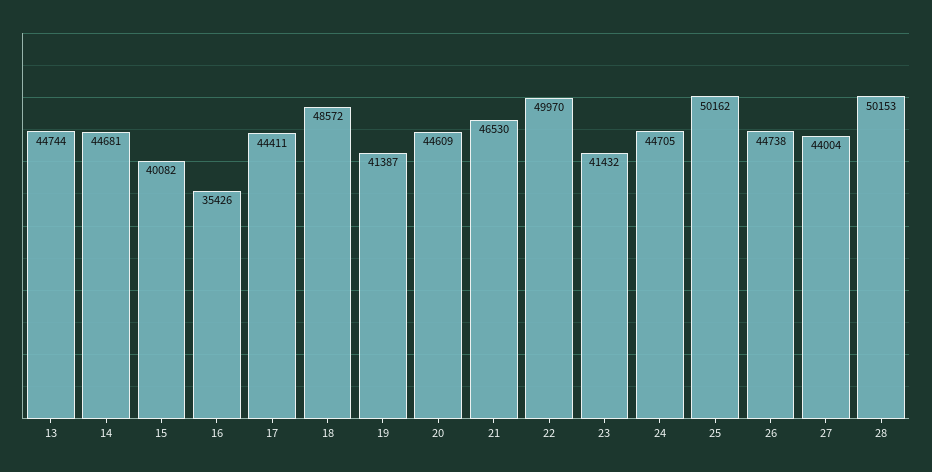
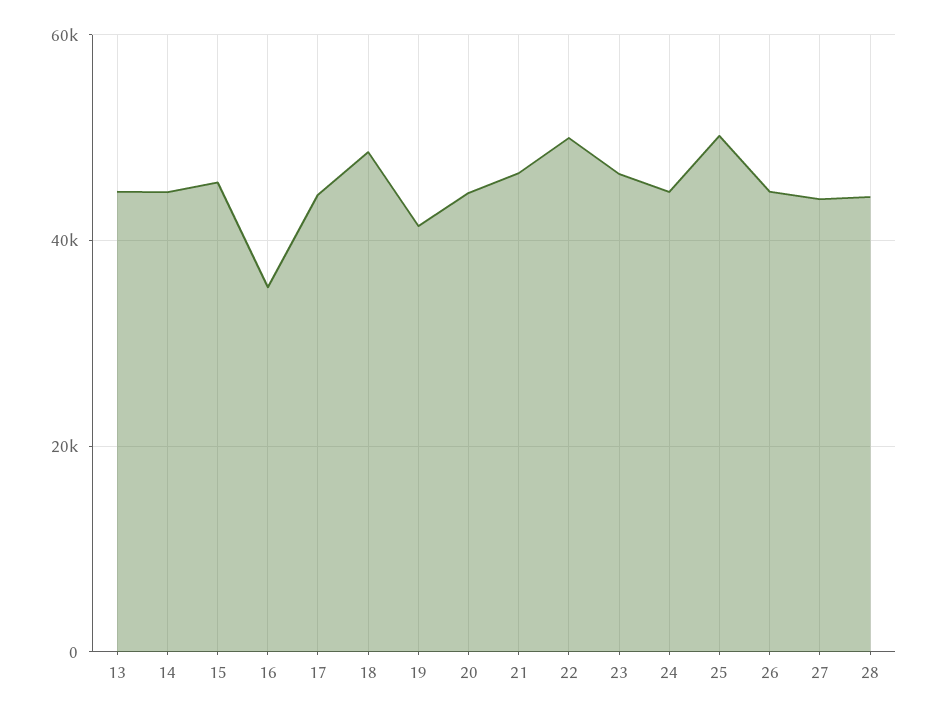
15: 40082 -> 46000
23: 41432 -> 46000
28: 50153 -> 44000

